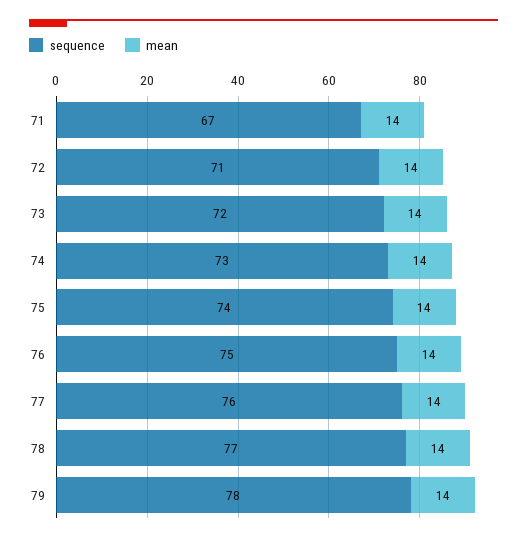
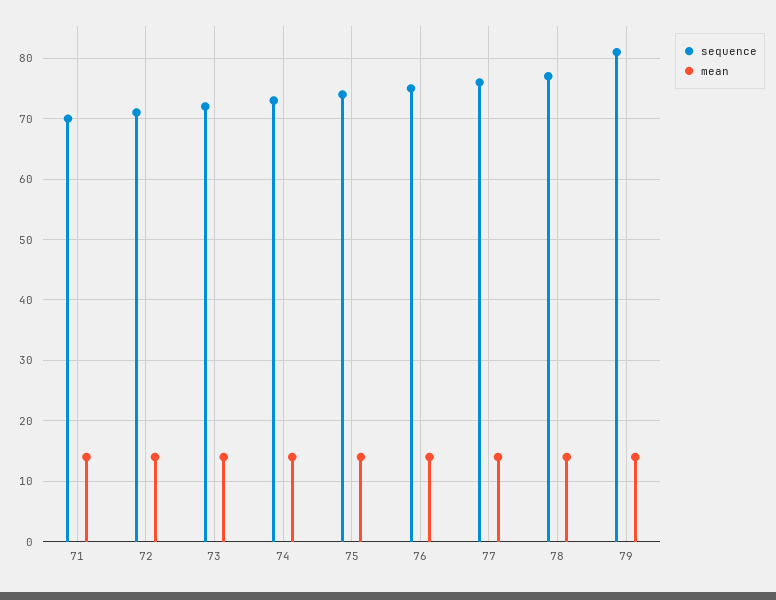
sequence, 71: 67 -> 70
sequence, 79: 78 -> 81

